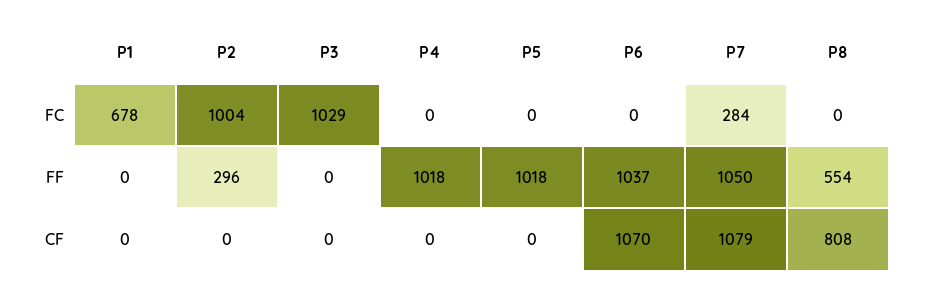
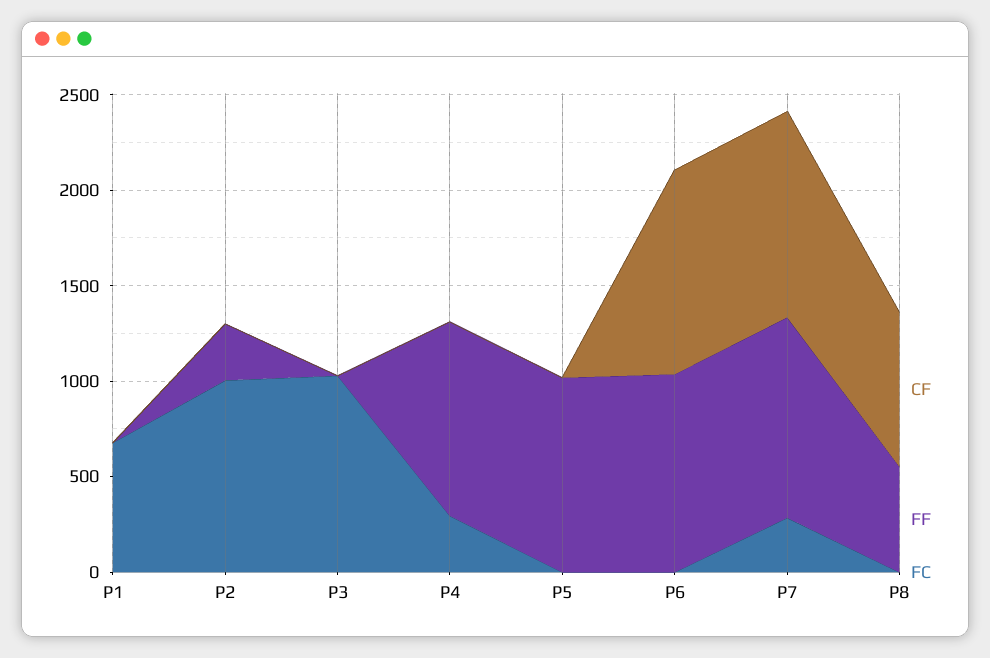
FC, P4: 0 -> 300

